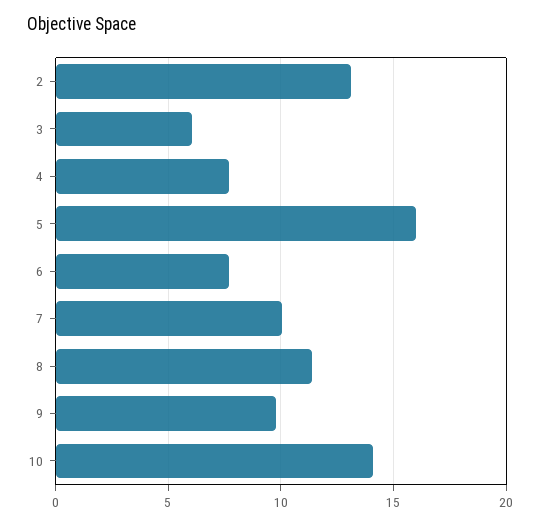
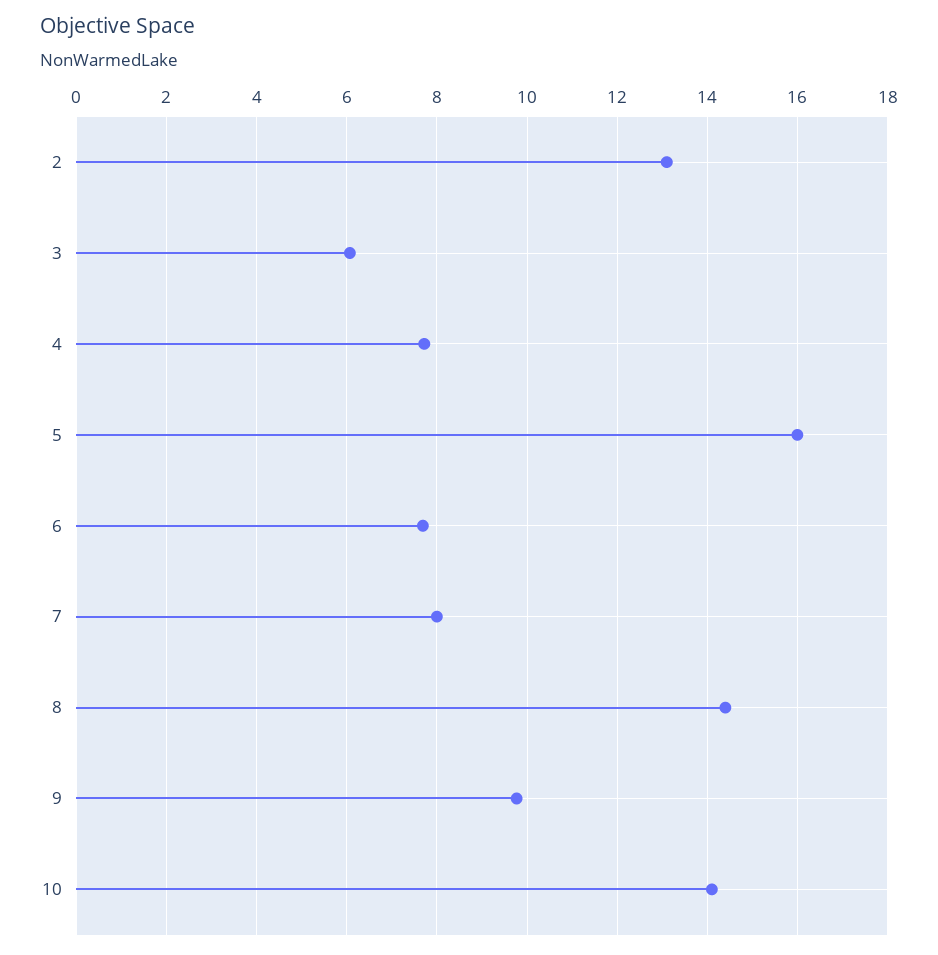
7: 10 -> 8
8: 11.5 -> 14.4

